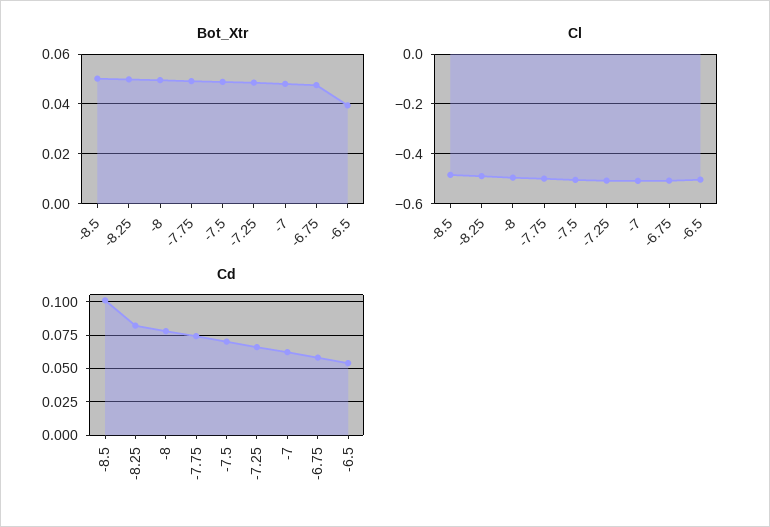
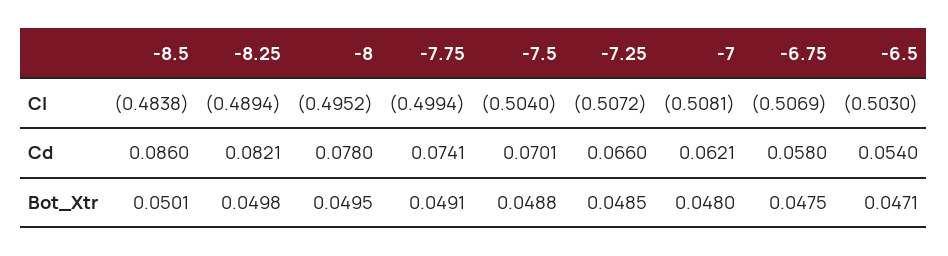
Bot_Xtr, -6.5: 0.04 -> 0.0471
Cd, -8.5: 0.1 -> 0.086

